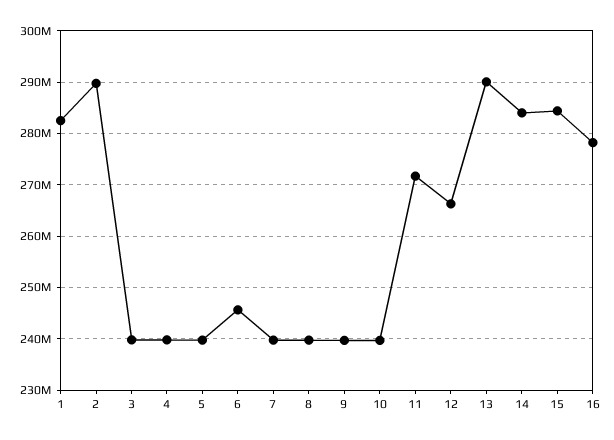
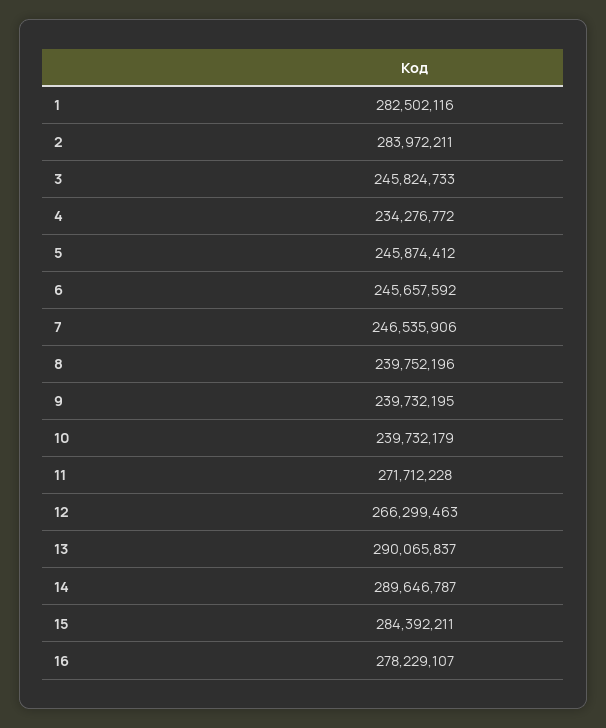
2: 290000000 -> 283972211
3: 240000000 -> 245824733
4: 240000000 -> 234276772
5: 240000000 -> 245874412
7: 240000000 -> 246535906
14: 284000000 -> 289646787

